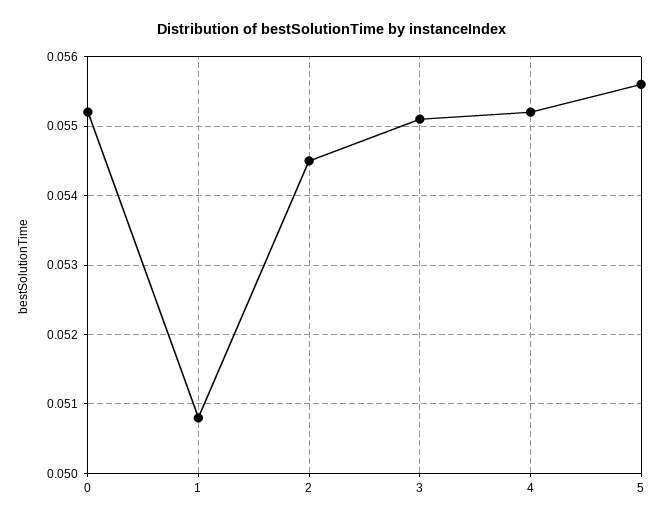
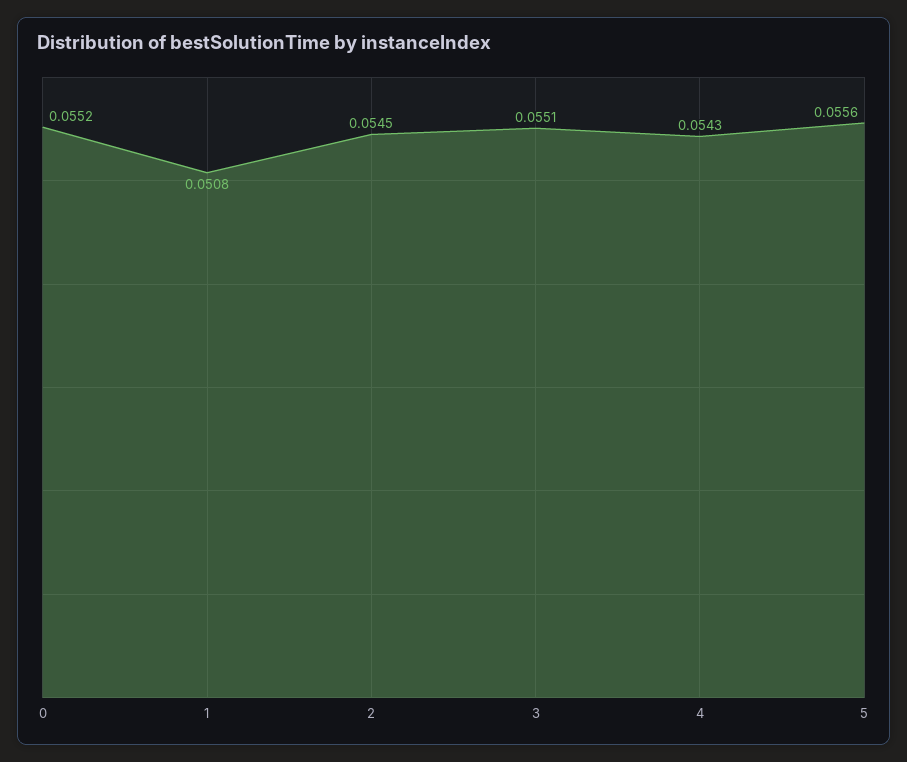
4: 0.0552 -> 0.0543

